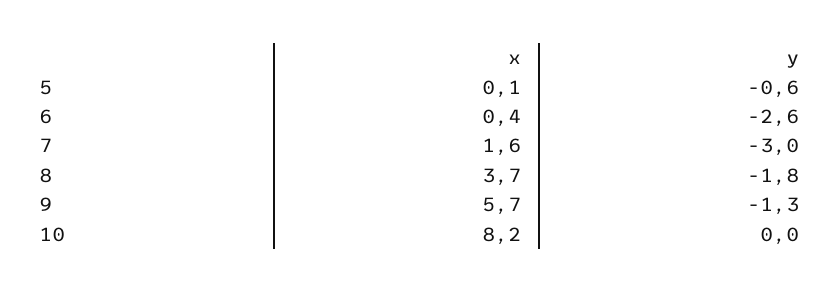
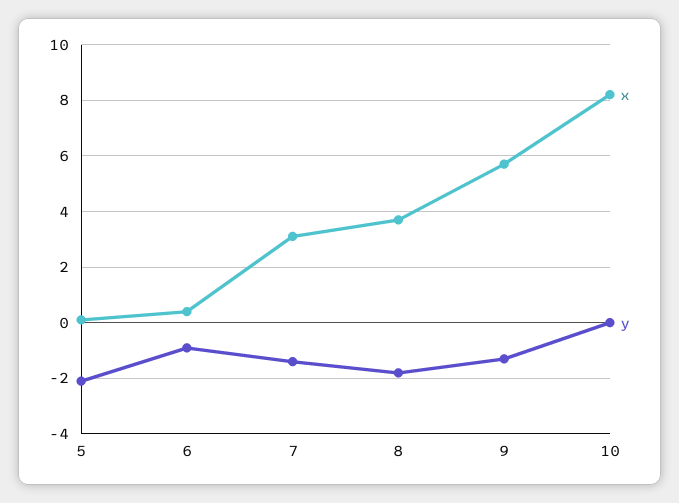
y, 5: -0.6 -> -2
y, 6: -2.6 -> -1
x, 7: 1.6 -> 3
y, 7: -3 -> -1.5

